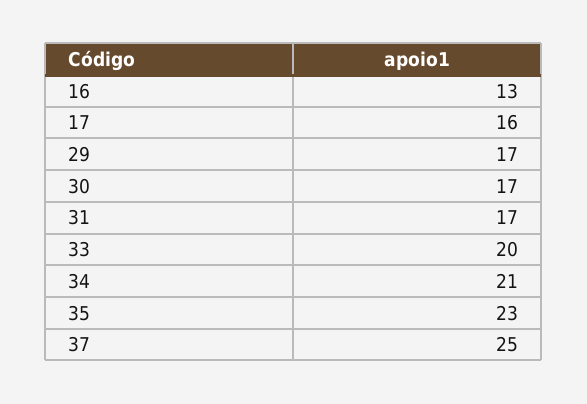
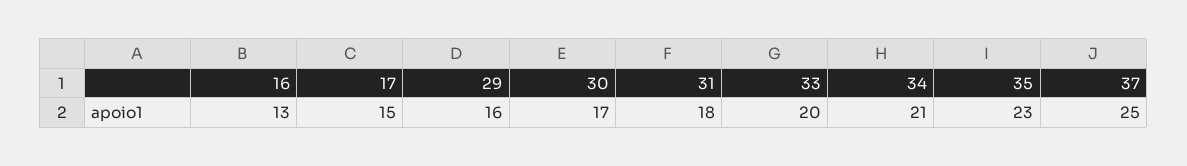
17: 16 -> 15
29: 17 -> 16
31: 17 -> 18

